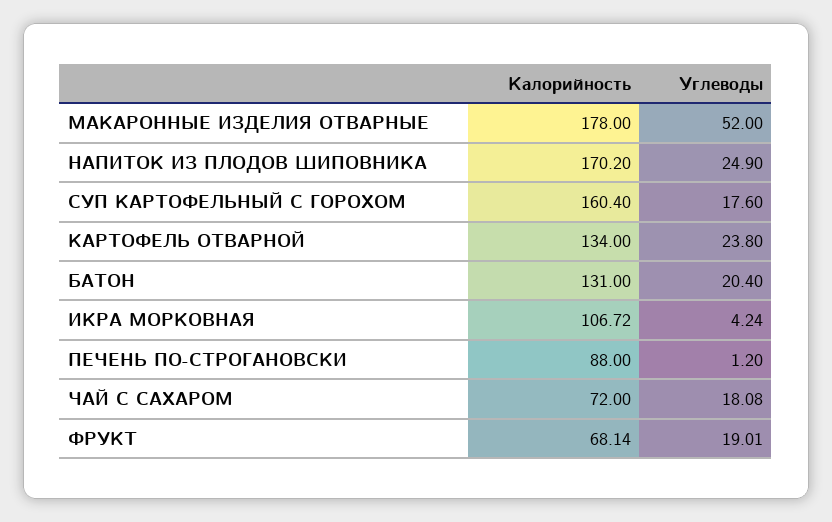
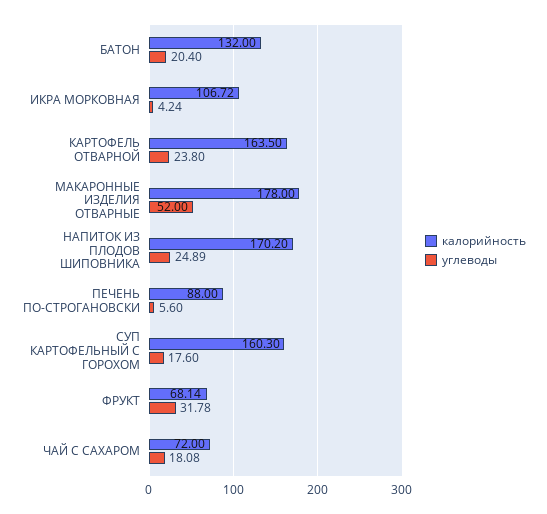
Углеводы, НАПИТОК ИЗ ПЛОДОВ ШИПОВНИКА: 24.9 -> 24.89
Калорийность, СУП КАРТОФЕЛЬНЫЙ С ГОРОХОМ: 160.4 -> 160.3
Калорийность, КАРТОФЕЛЬ ОТВАРНОЙ: 134 -> 163.5
Калорийность, БАТОН: 131 -> 132
Углеводы, ПЕЧЕНЬ ПО-СТРОГАНОВСКИ: 1.2 -> 5.6
Углеводы, ФРУКТ: 19.01 -> 31.78

